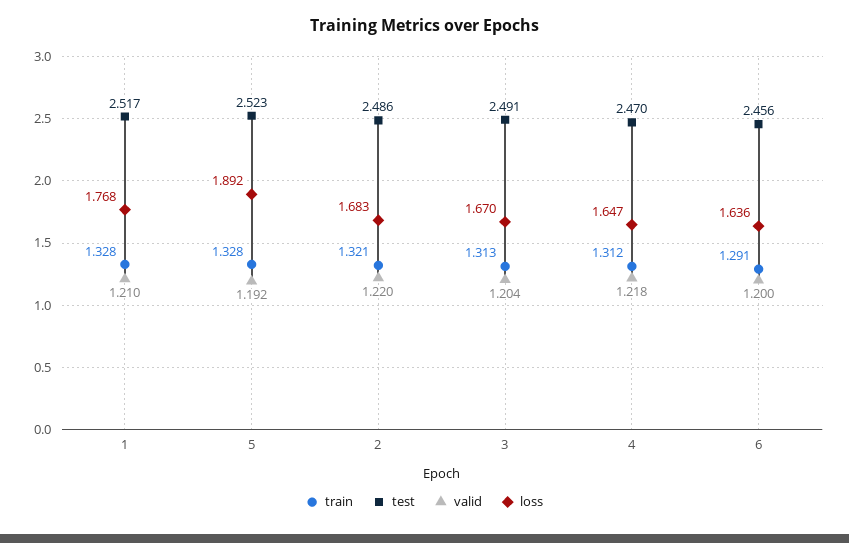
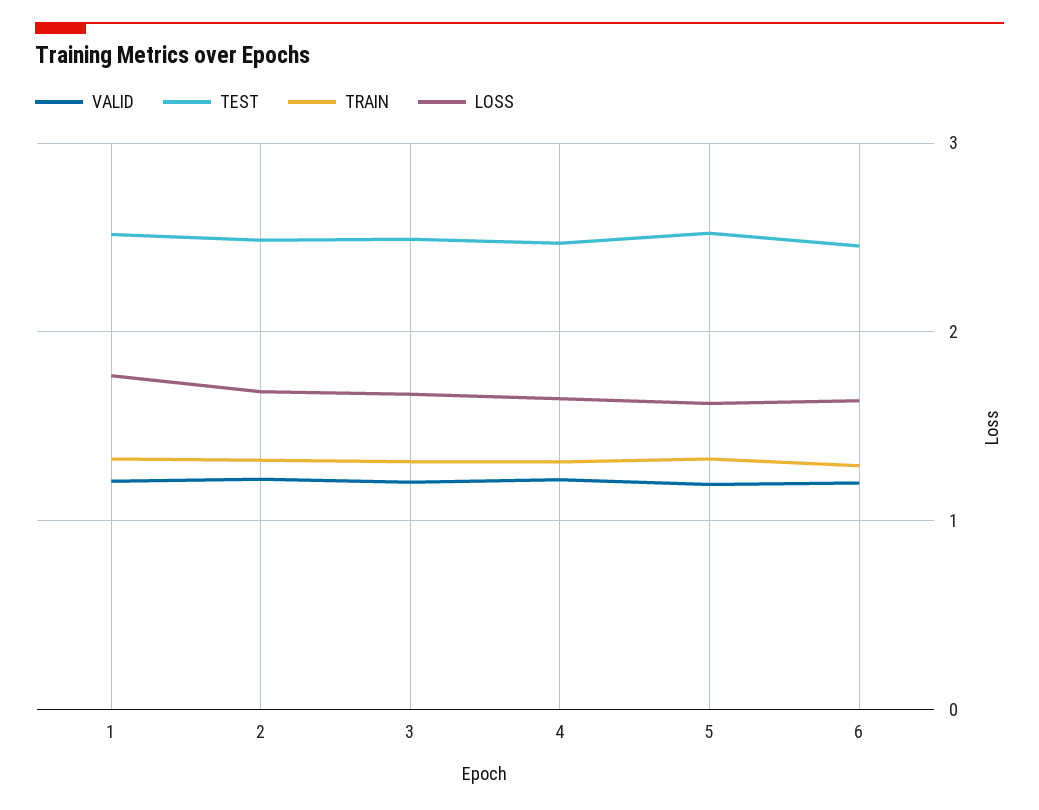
loss, 5: 1.892 -> 1.6

